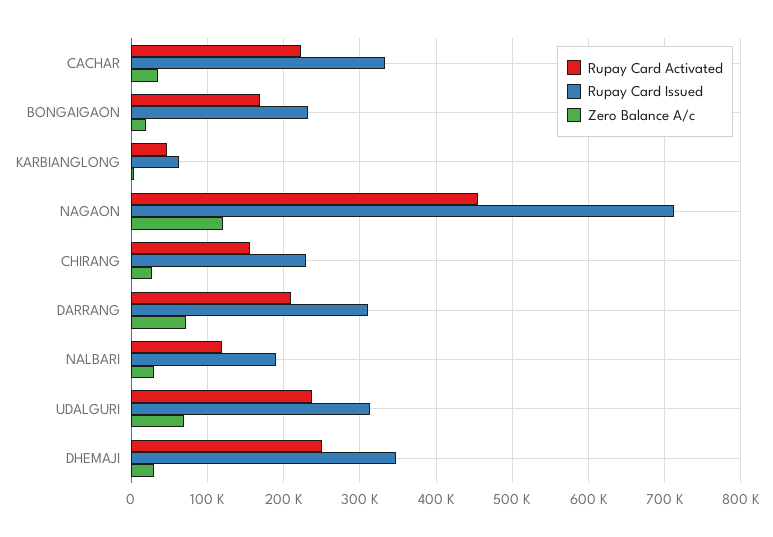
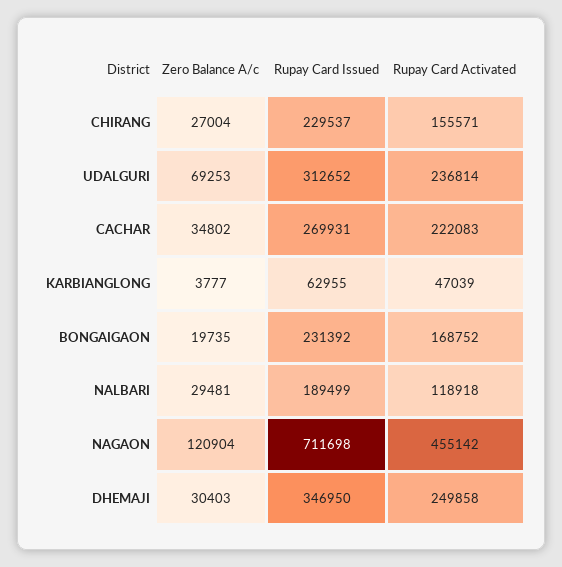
Rupay Card Issued, CACHAR: 330000 -> 269931
Rupay Card Activated, DARRANG: 210000 -> none
Rupay Card Issued, DARRANG: 310000 -> none
Zero Balance A/c, DARRANG: 70000 -> none

